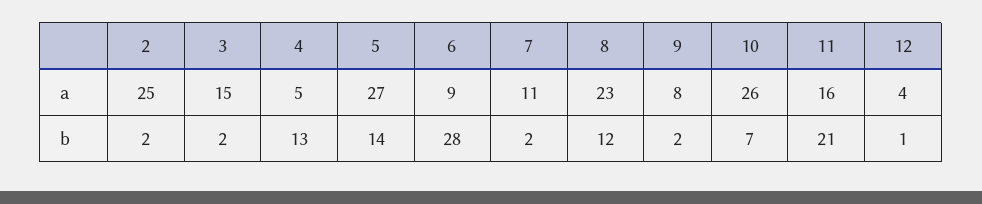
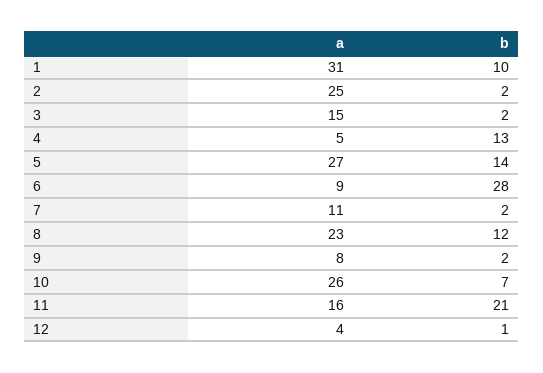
1, a: none -> 31
1, b: none -> 10

